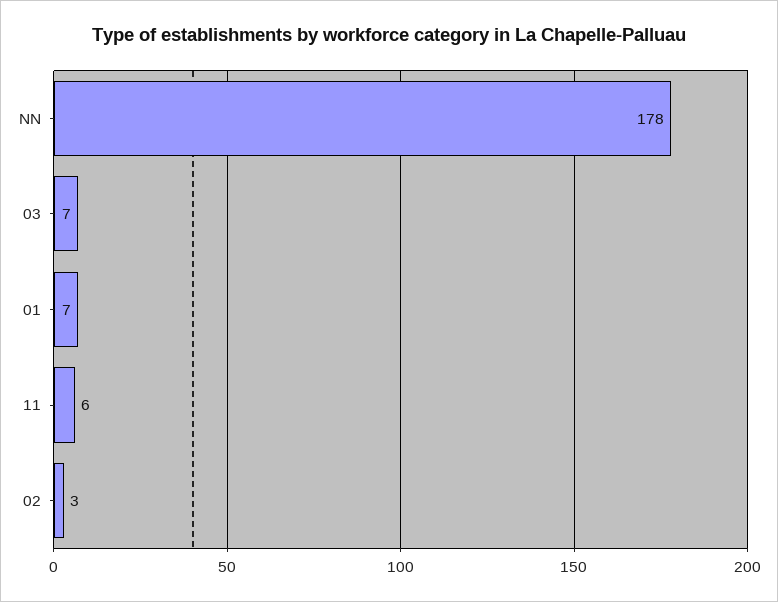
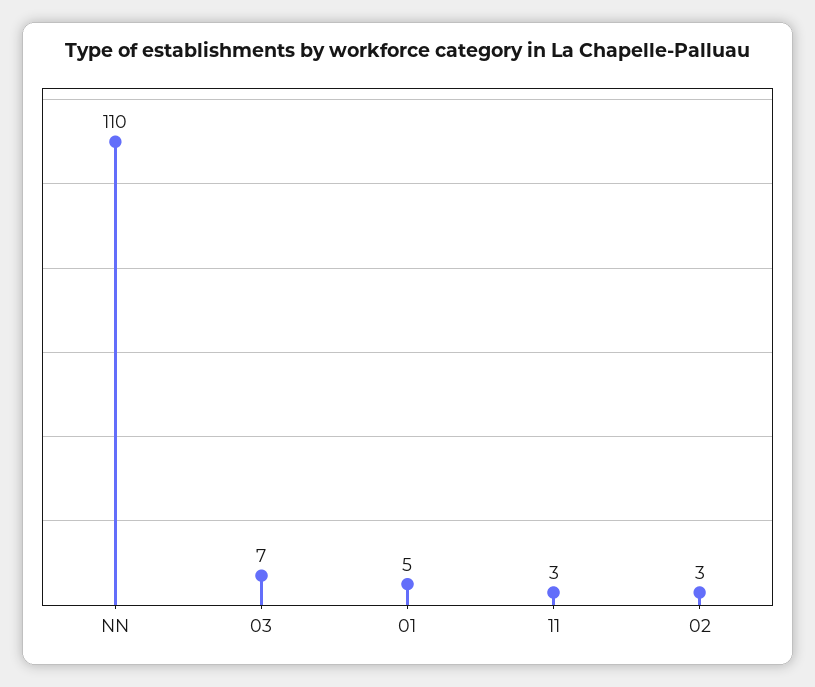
NN: 178 -> 110
01: 7 -> 5
11: 6 -> 3

